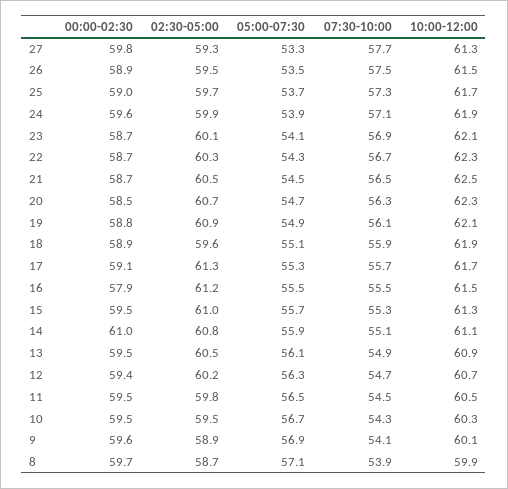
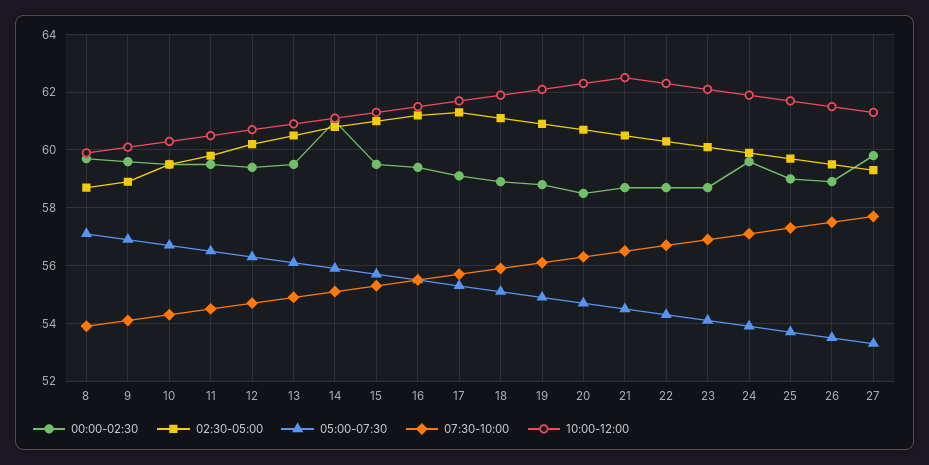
02:30-05:00, 18: 59.6 -> 61
00:00-02:30, 16: 57.9 -> 59.5

